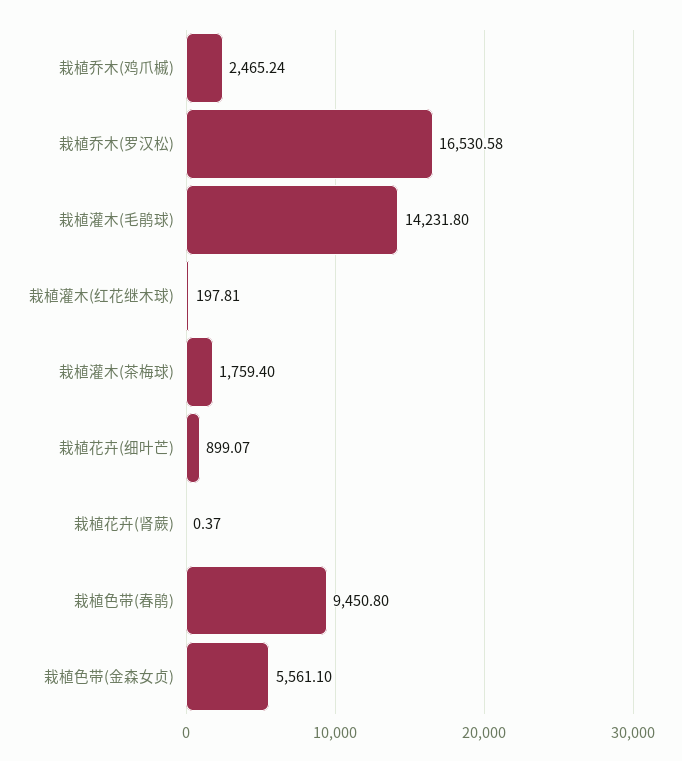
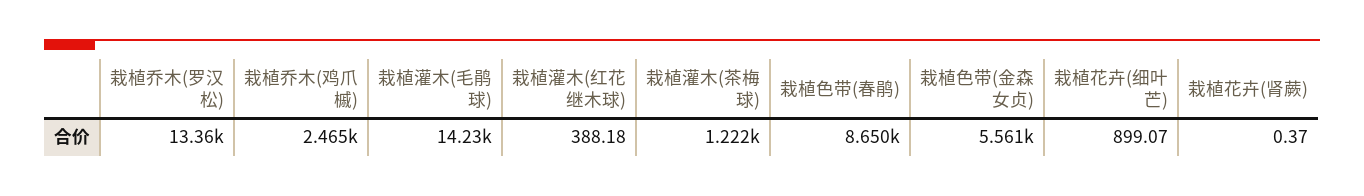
栽植乔木(罗汉松): 16530.58 -> 13360
栽植灌木(红花继木球): 197.81 -> 388.18
栽植灌木(茶梅球): 1759.4 -> 1222
栽植色带(春鹃): 9450.8 -> 8650

